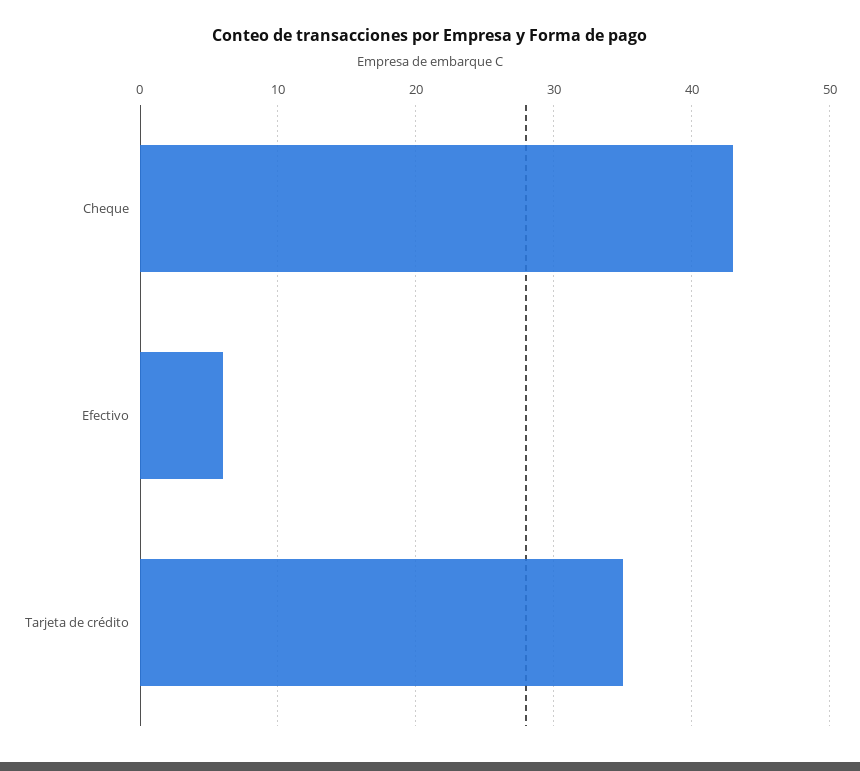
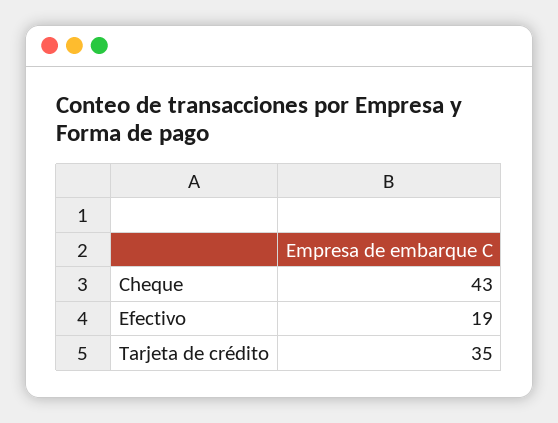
Efectivo: 6 -> 19

